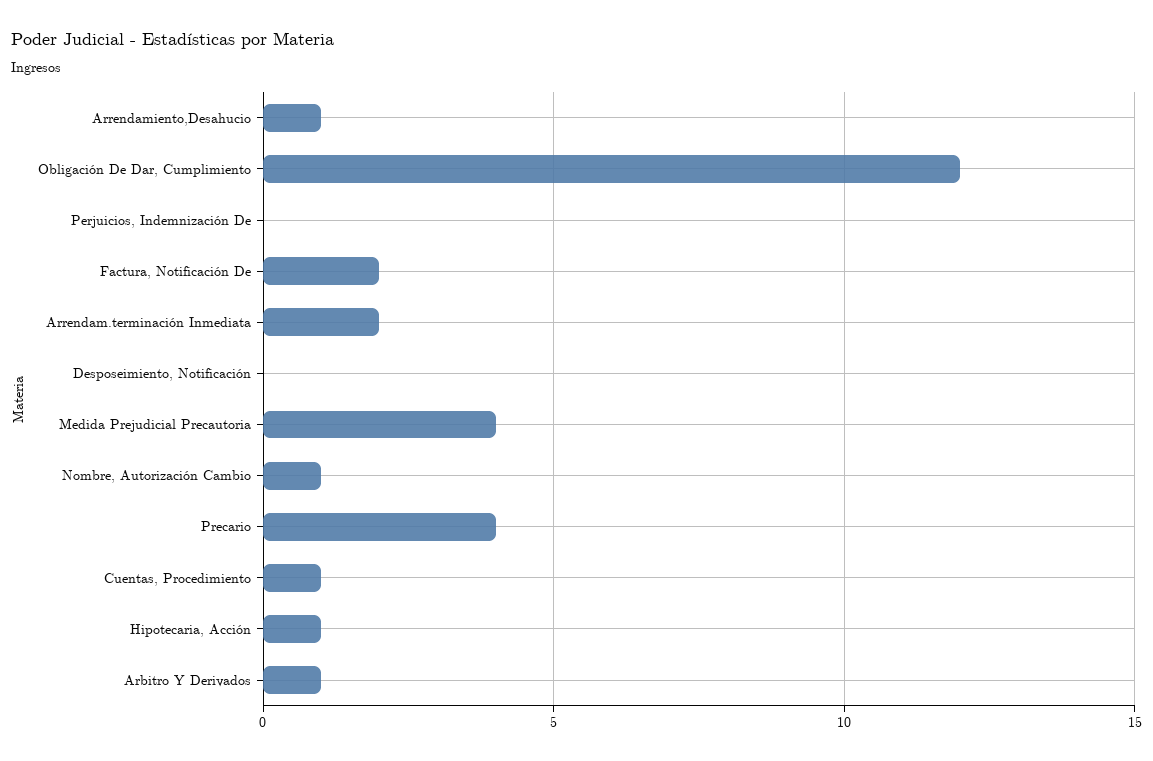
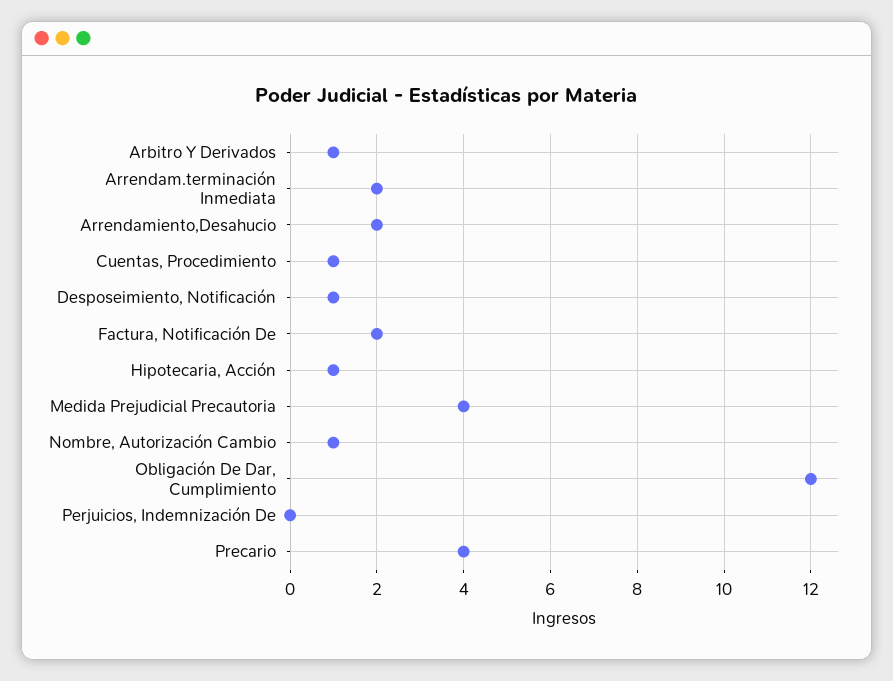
Arrendamiento,Desahucio: 1 -> 2
Desposeimiento, Notificación: 0 -> 1

